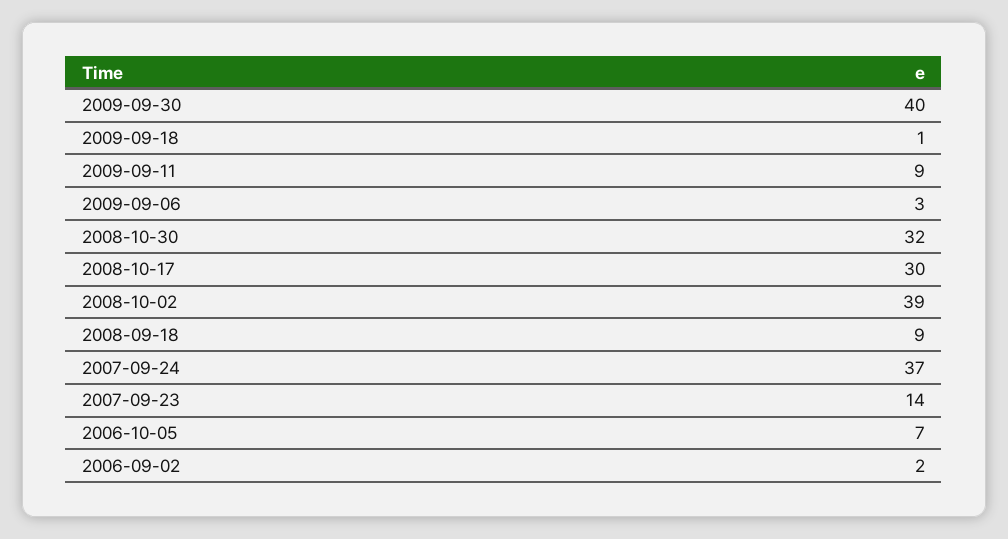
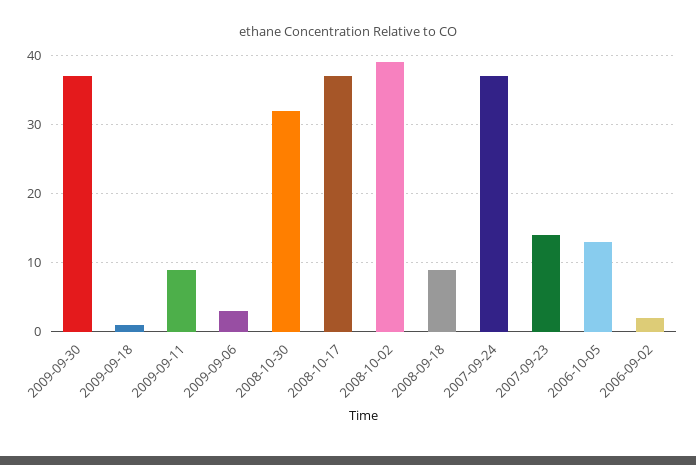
2009-09-30: 40 -> 37
2008-10-17: 30 -> 37
2006-10-05: 7 -> 13

